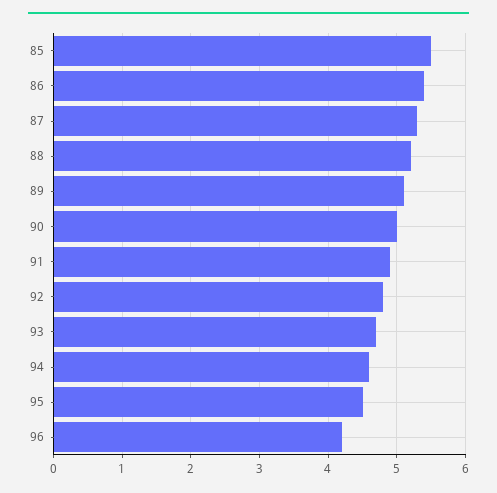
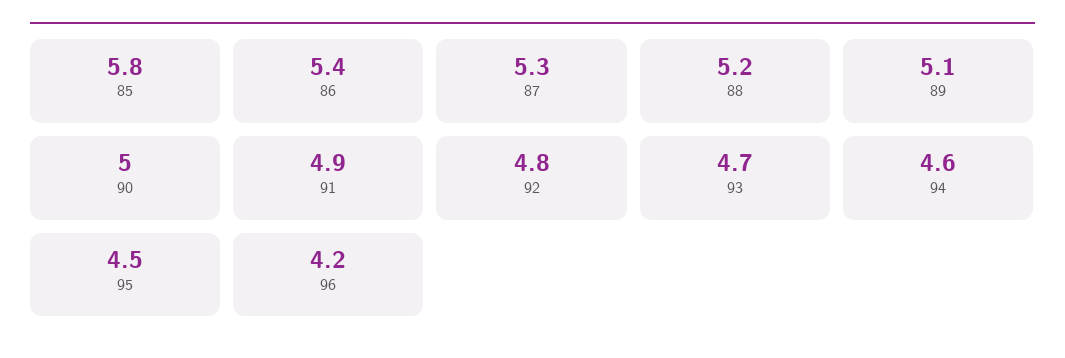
85: 5.5 -> 5.8

